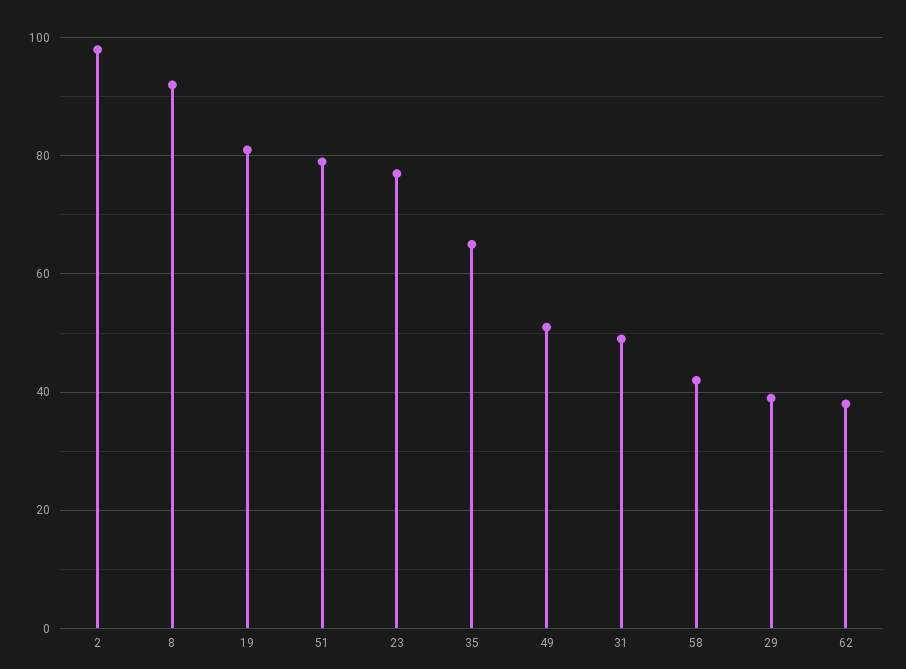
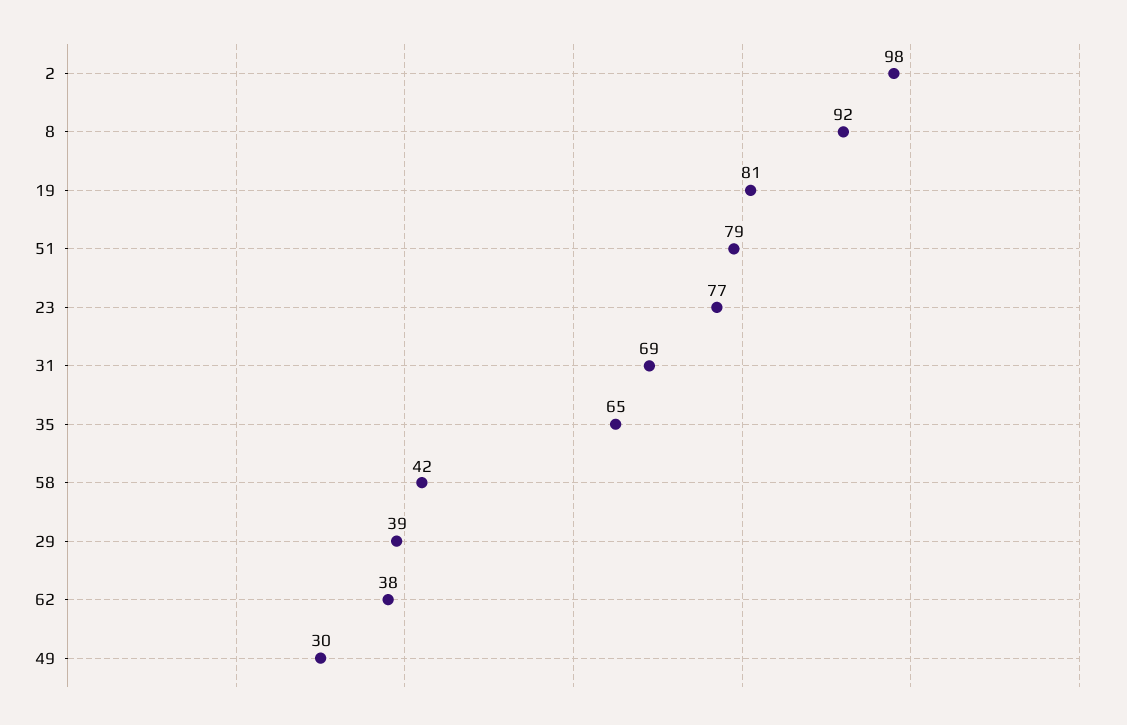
49: 50 -> 30
31: 50 -> 69

